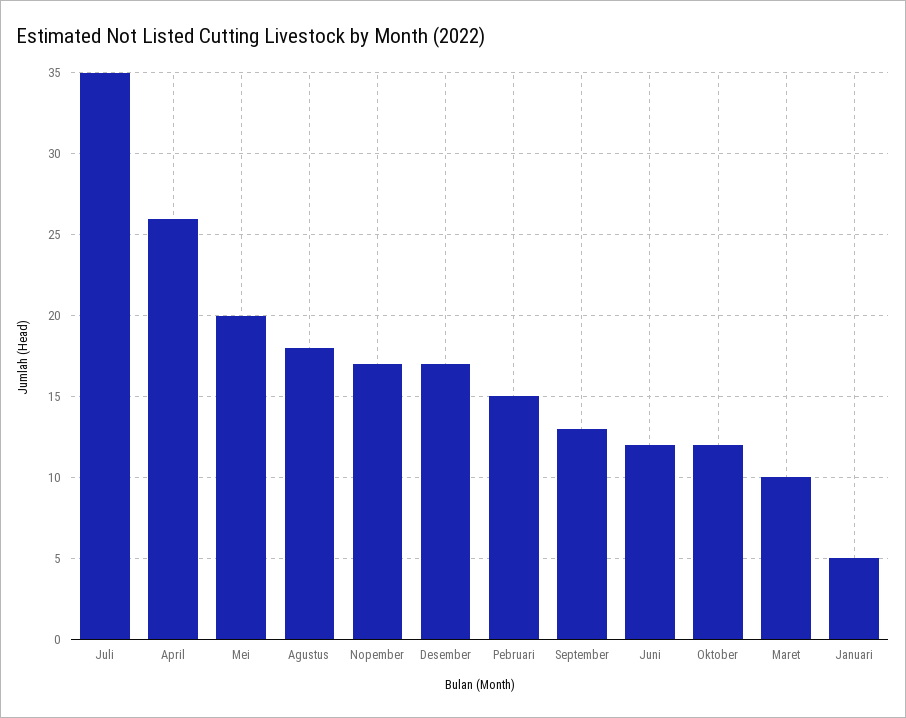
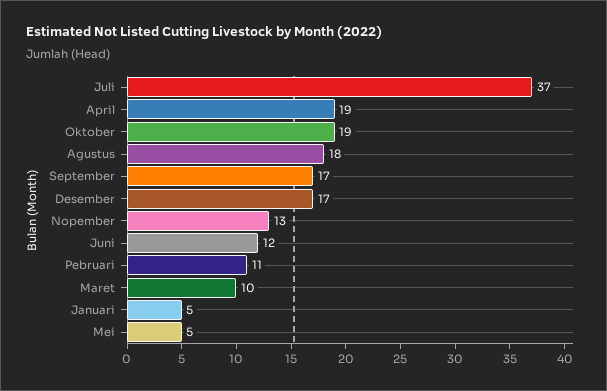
Juli: 35 -> 37
April: 26 -> 19
Mei: 20 -> 5
Nopember: 17 -> 13
Pebruari: 15 -> 11
September: 13 -> 17
Oktober: 12 -> 19

